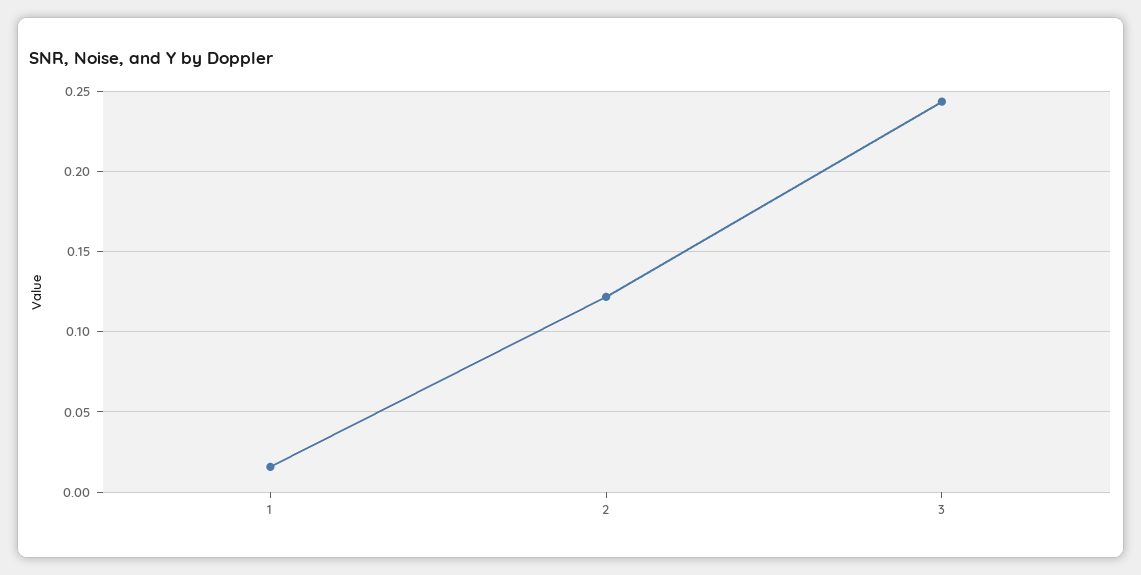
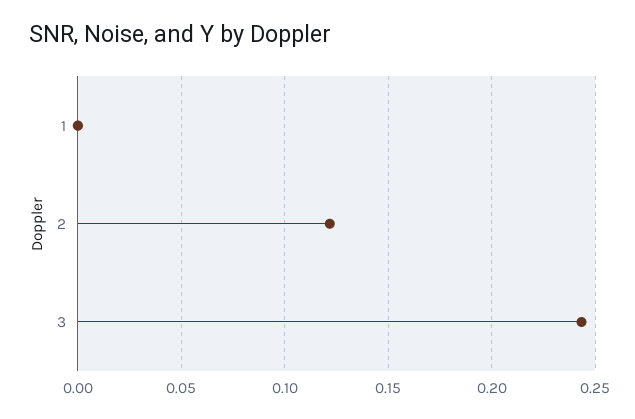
1: 0.015 -> 0

